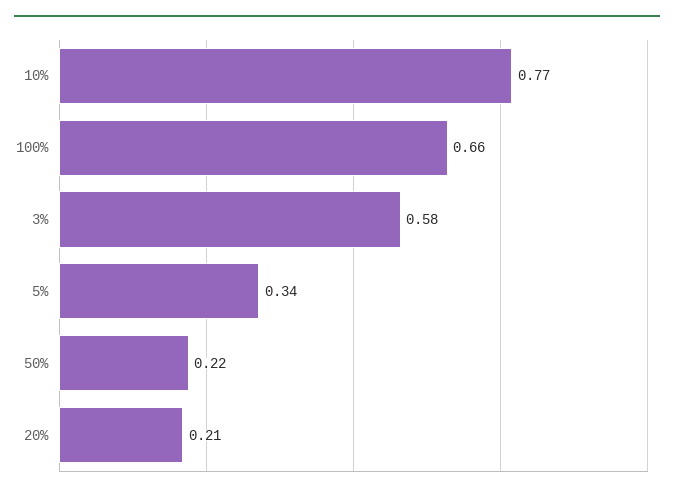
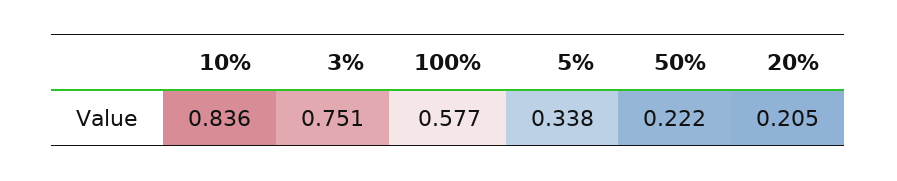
10%: 0.77 -> 0.836
100%: 0.66 -> 0.577
3%: 0.58 -> 0.751

